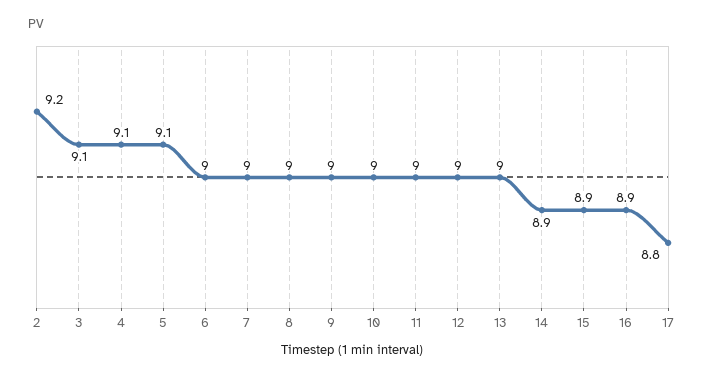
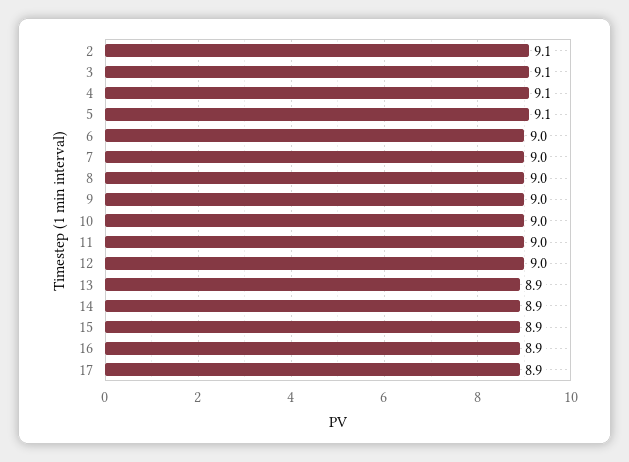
2: 9.2 -> 9.1
13: 9 -> 8.9
17: 8.8 -> 8.9

